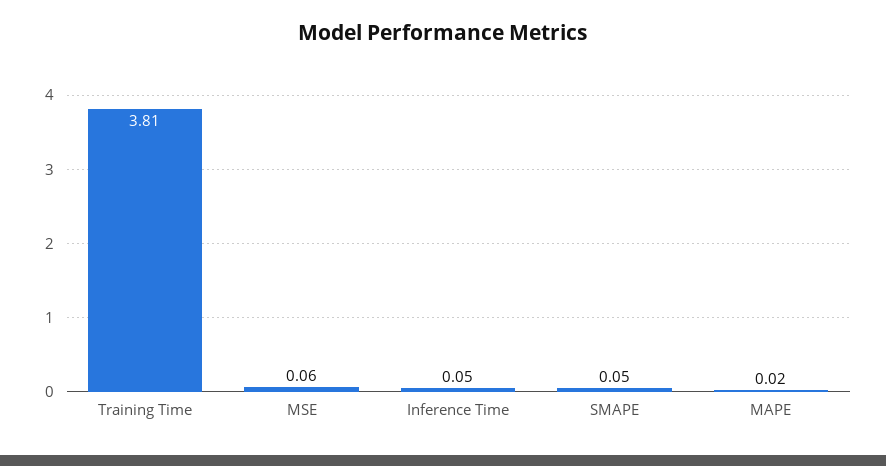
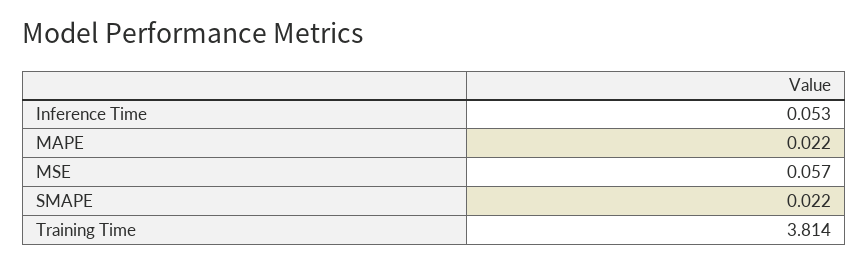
SMAPE: 0.05 -> 0.022

